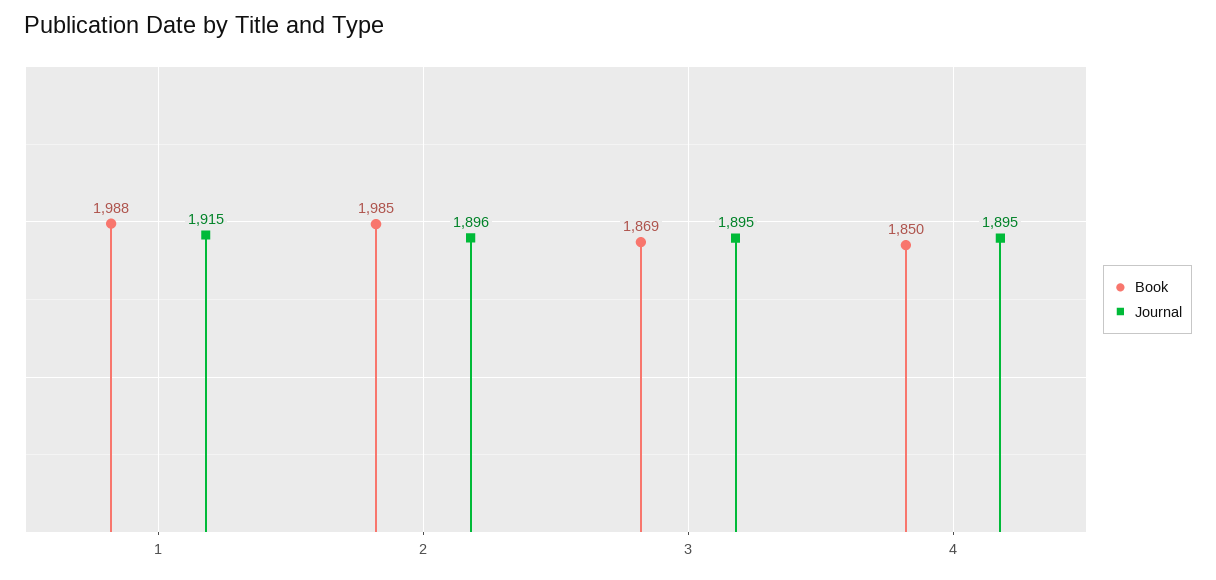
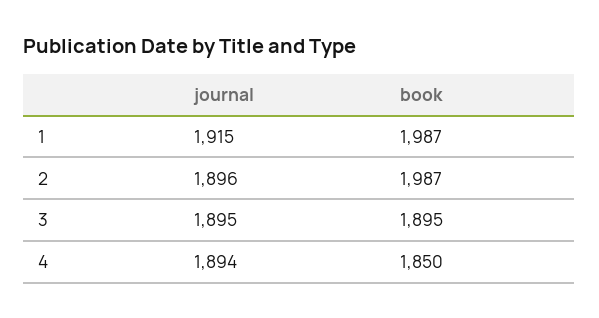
Book, 1: 1988 -> 1987
Book, 2: 1985 -> 1987
Book, 3: 1869 -> 1895
Journal, 4: 1895 -> 1894

